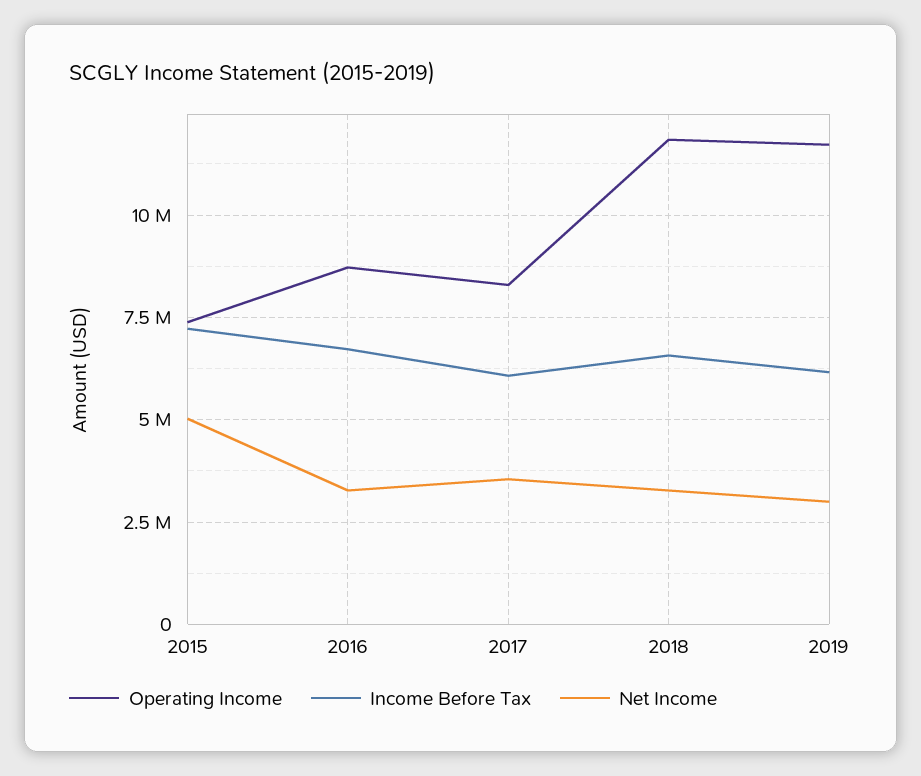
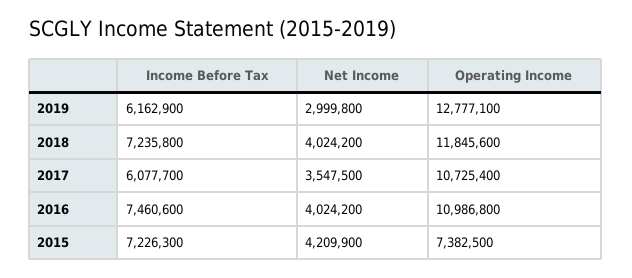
Net Income, 2015: 5000000 -> 4209900
Operating Income, 2016: 8750000 -> 10986800
Income Before Tax, 2016: 6750000 -> 7460600
Net Income, 2016: 3250000 -> 4024200
Operating Income, 2017: 8250000 -> 10725400
Income Before Tax, 2018: 6500000 -> 7235800
Net Income, 2018: 3250000 -> 4024200
Operating Income, 2019: 11750000 -> 12777100

